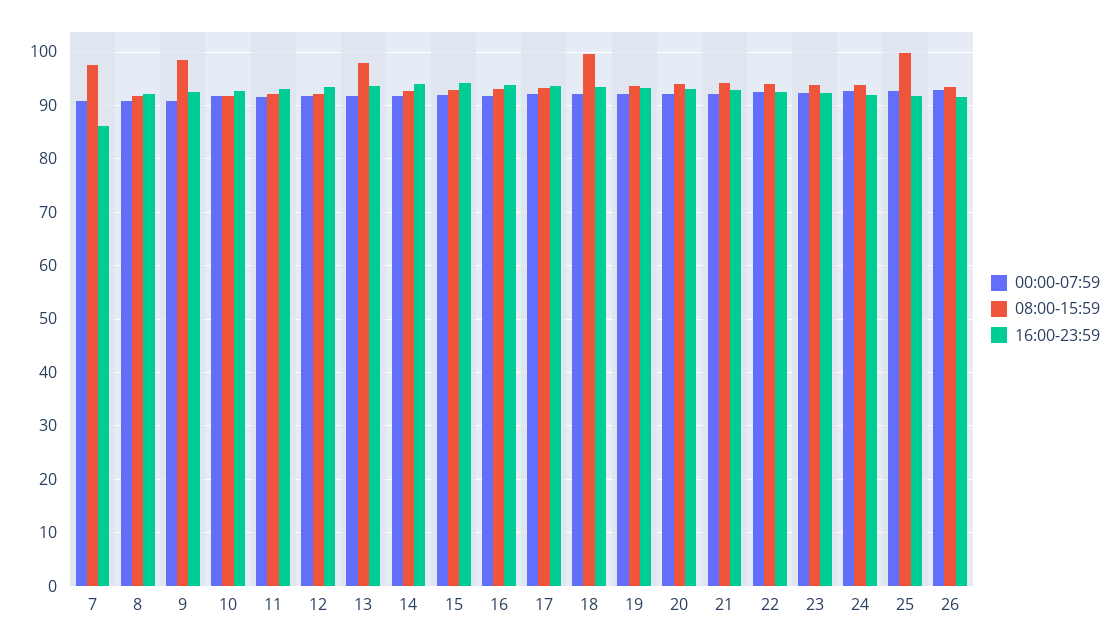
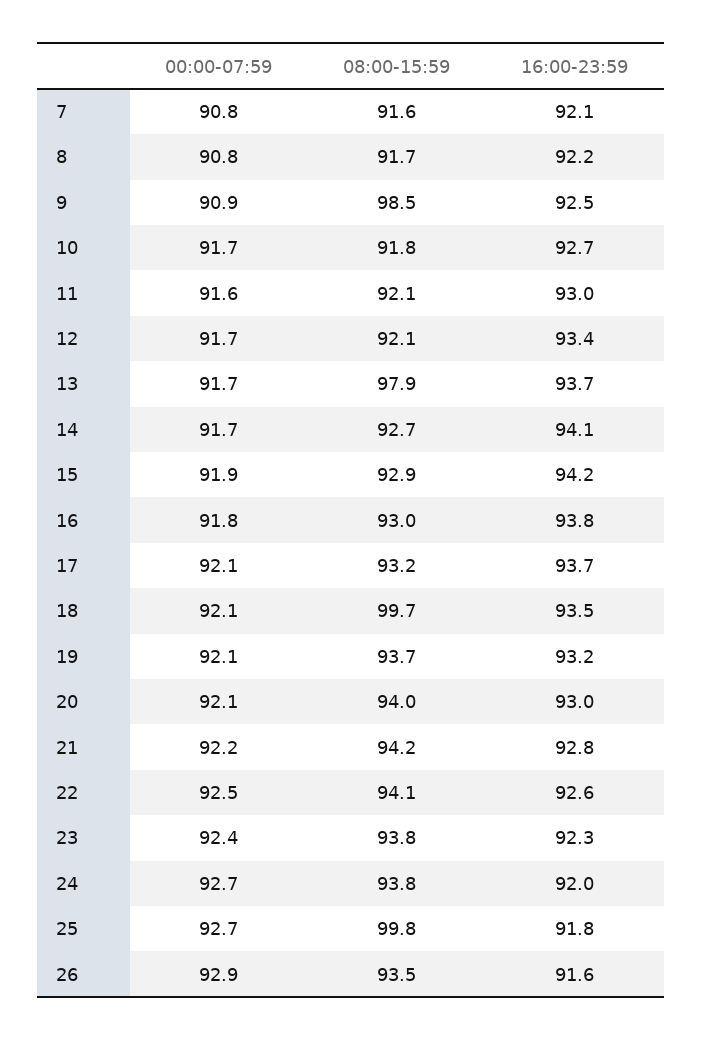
08:00-15:59, 7: 98 -> 91.6
16:00-23:59, 7: 86 -> 92.1

